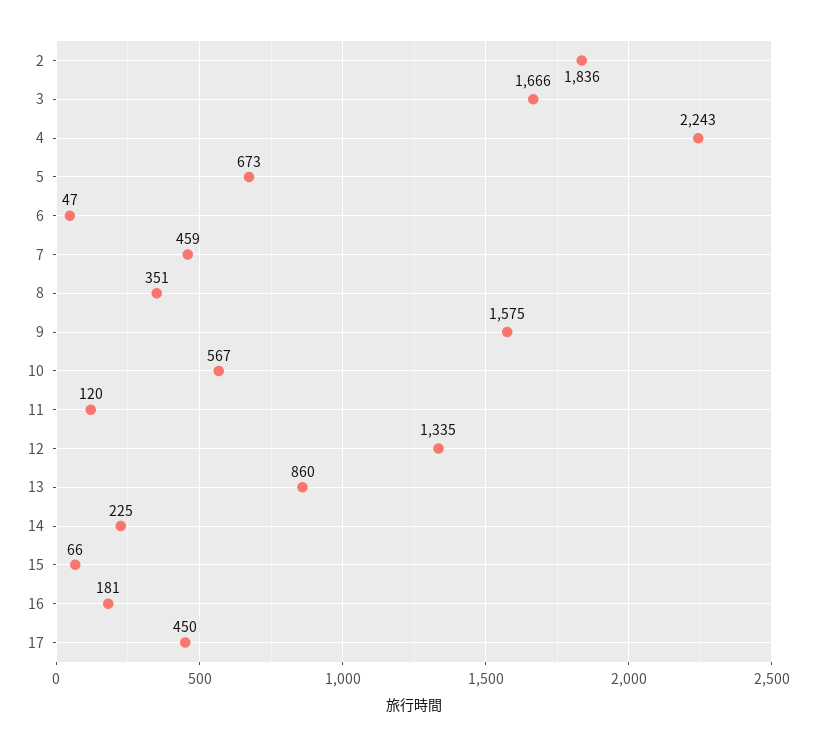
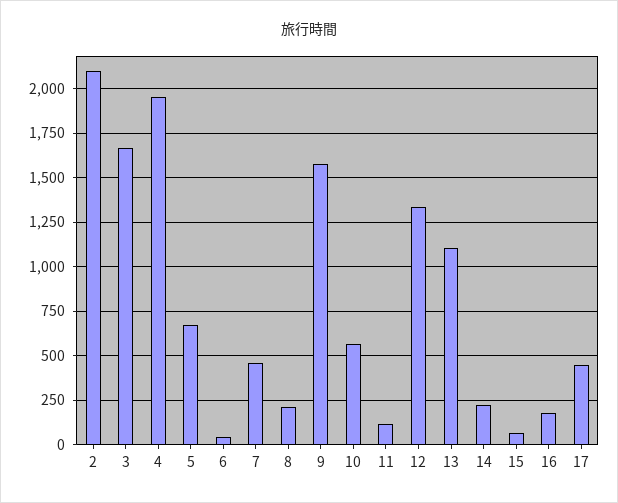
2: 1836 -> 2100
4: 2243 -> 1950
8: 351 -> 200
13: 860 -> 1100

